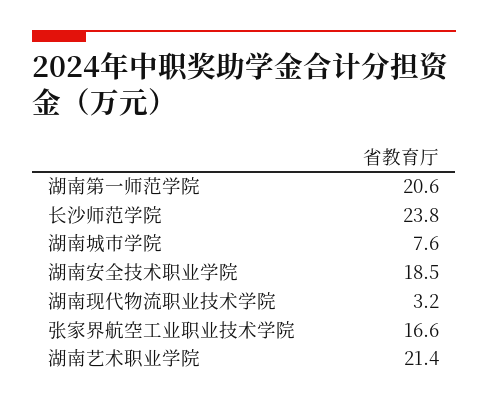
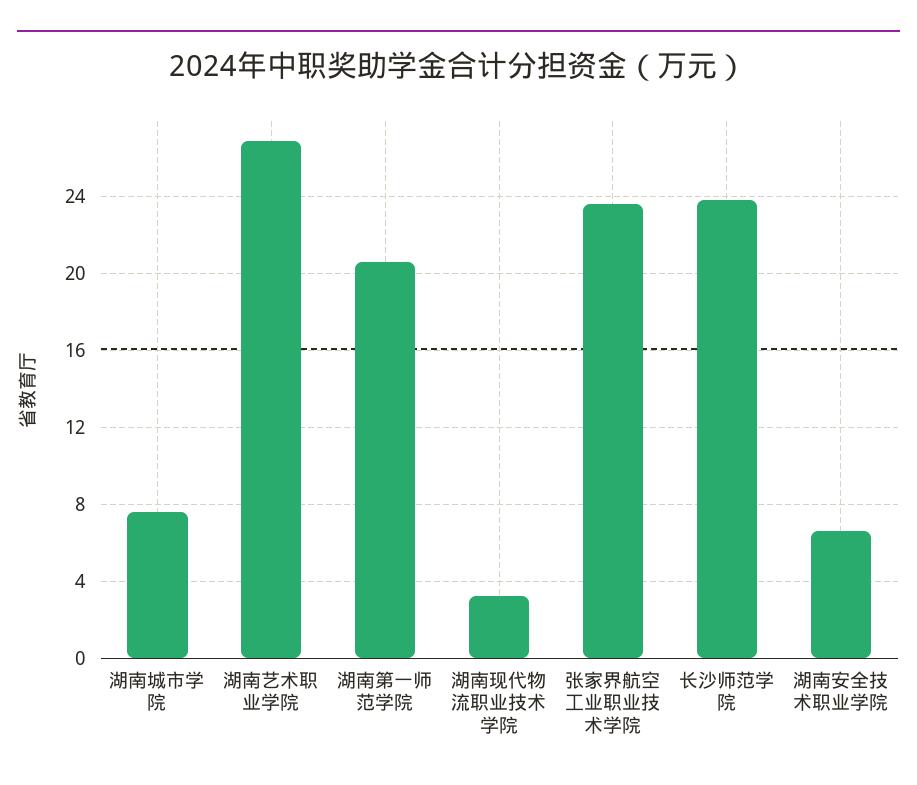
湖南安全技术职业学院: 18.5 -> 6.5
张家界航空工业职业技术学院: 16.6 -> 23.5
湖南艺术职业学院: 21.4 -> 27

